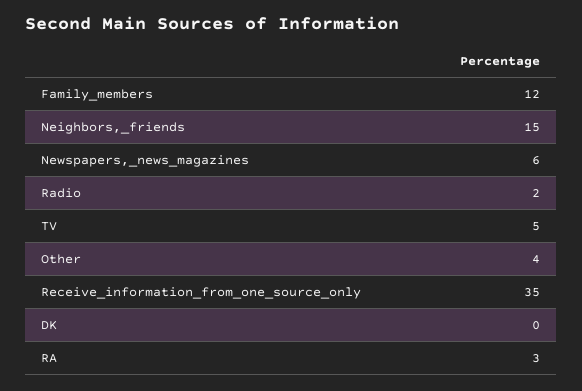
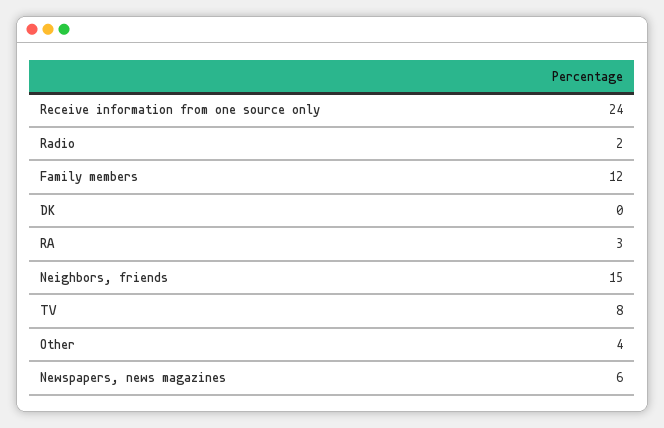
TV: 5 -> 8
Receive_information_from_one_source_only: 35 -> 24

